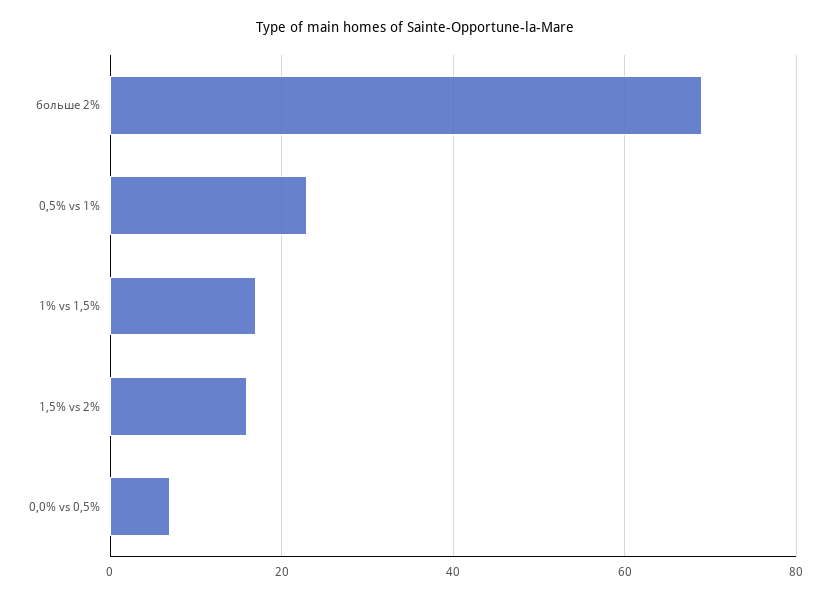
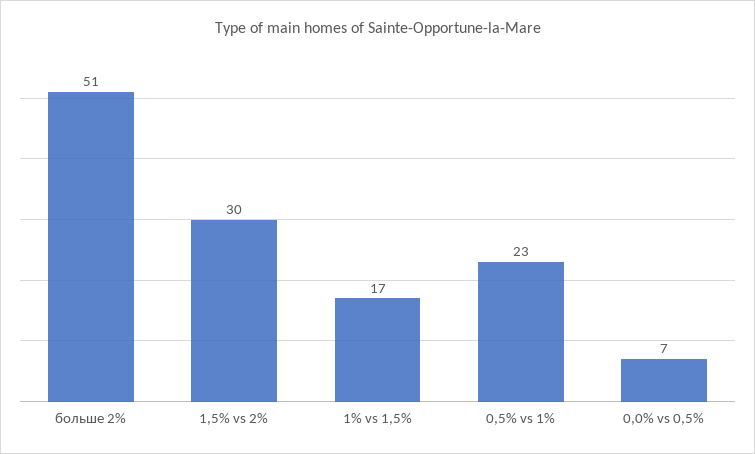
больше 2%: 70 -> 51
1,5% vs 2%: 15 -> 30

